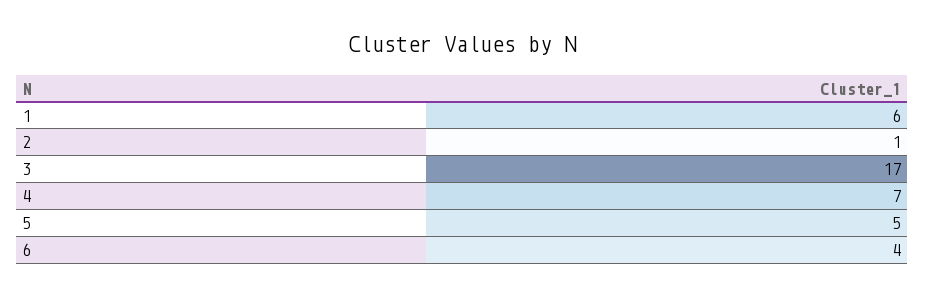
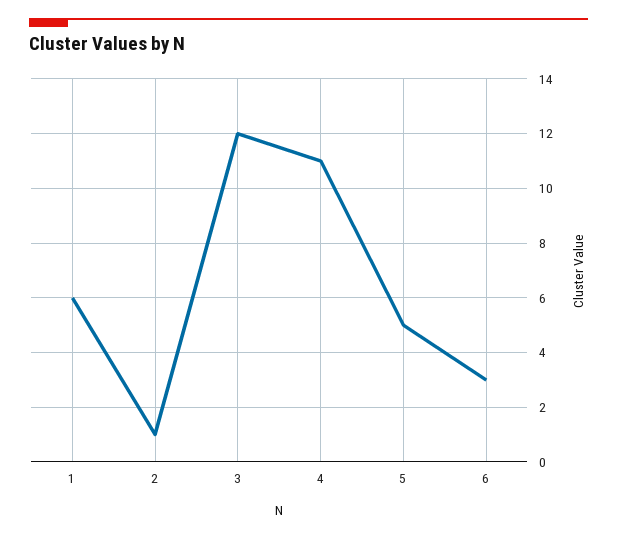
3: 17 -> 12
4: 7 -> 11
6: 4 -> 3

